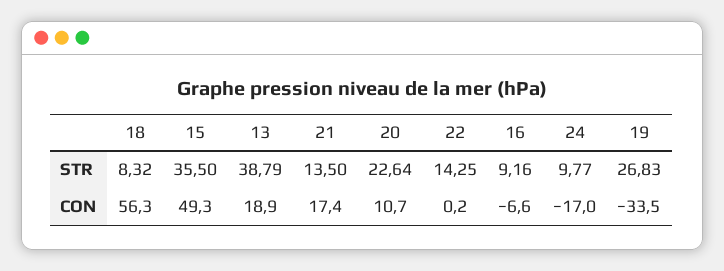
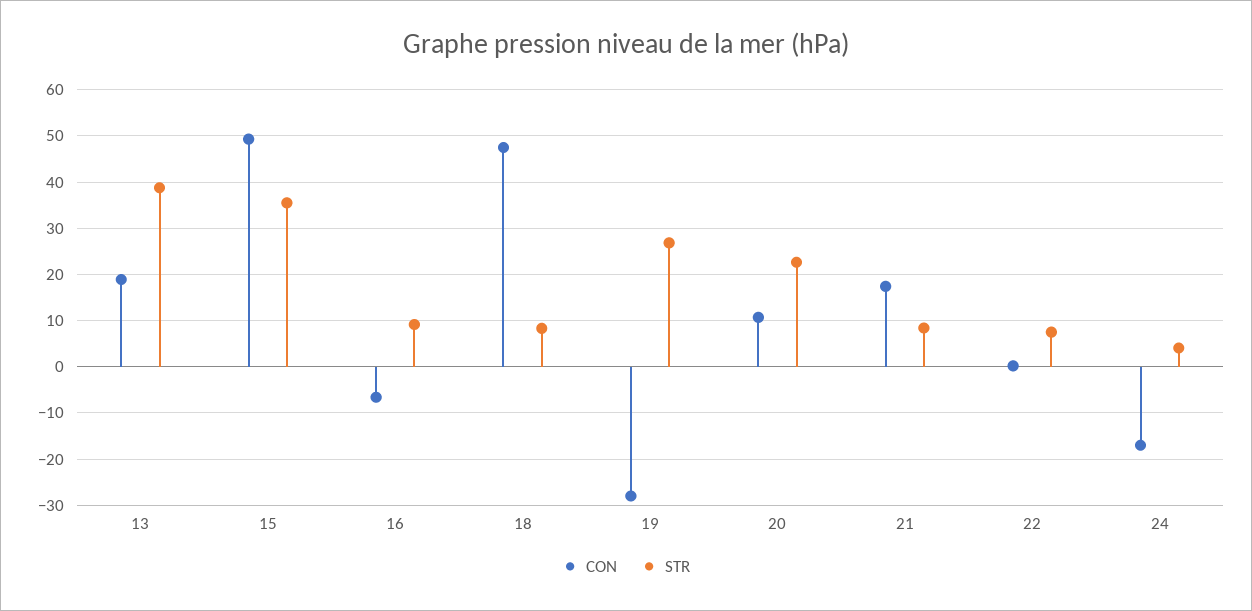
STR, 21: 13.5 -> 8
STR, 22: 14.25 -> 8
STR, 24: 9.77 -> 4
CON, 18: 56.3 -> 48
CON, 19: -33.5 -> -28

